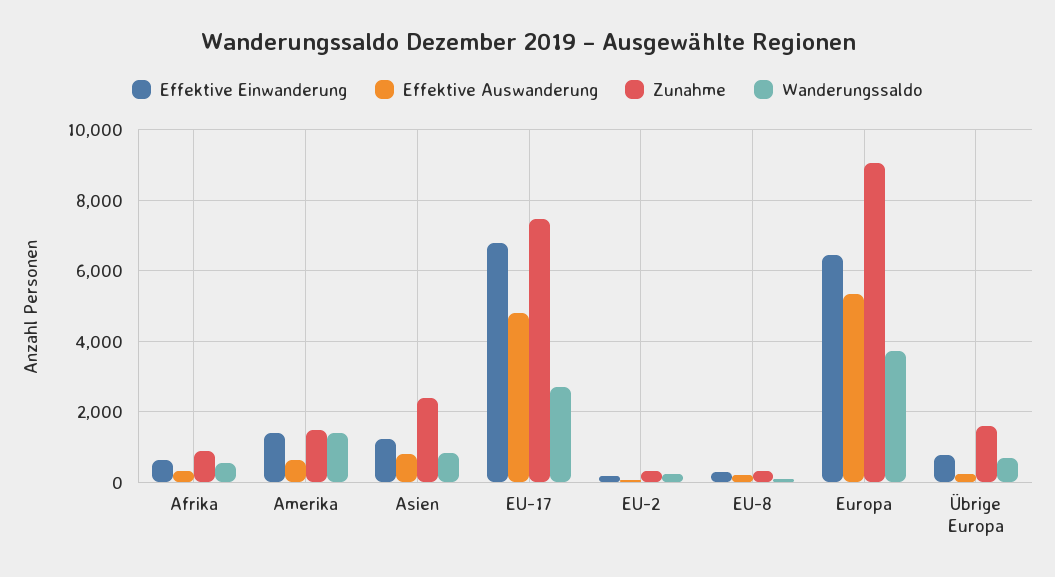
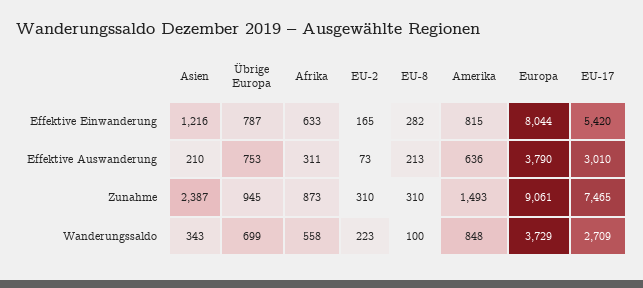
Effektive Einwanderung, Amerika: 1400 -> 815
Wanderungssaldo, Amerika: 1400 -> 848
Effektive Auswanderung, Asien: 800 -> 210
Wanderungssaldo, Asien: 800 -> 343
Effektive Einwanderung, EU-17: 6800 -> 5420
Effektive Auswanderung, EU-17: 4800 -> 3010
Effektive Einwanderung, Europa: 6400 -> 8044
Effektive Auswanderung, Europa: 5400 -> 3790
Effektive Auswanderung, Übrige Europa: 200 -> 753
Zunahme, Übrige Europa: 1600 -> 945

